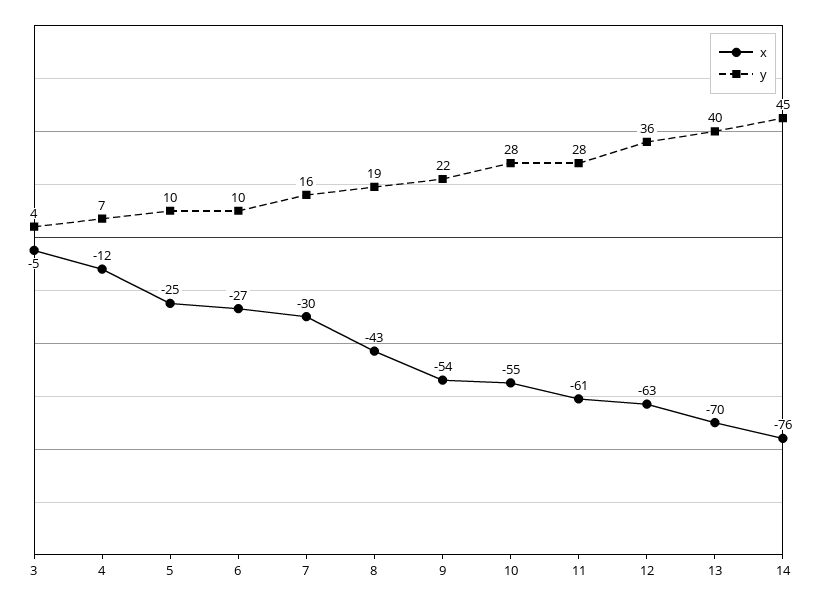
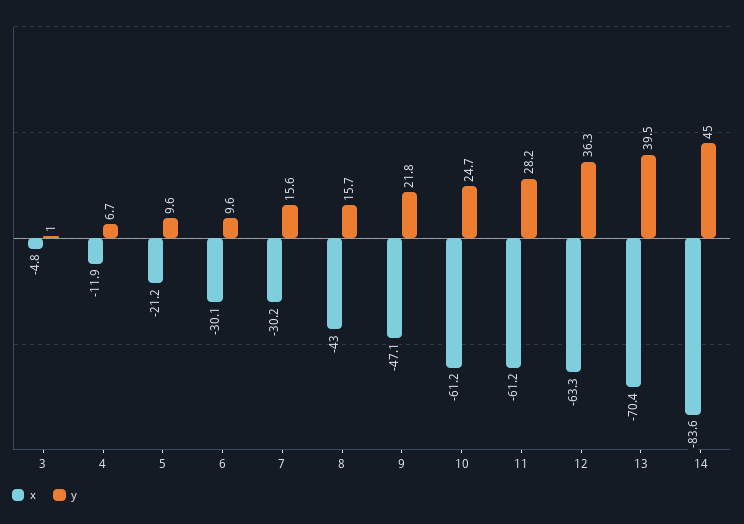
y, 3: 4 -> 1
x, 5: -25 -> -21.2
x, 6: -27 -> -30.1
y, 8: 19 -> 15.7
x, 9: -54 -> -47.1
x, 10: -55 -> -61.2
y, 10: 28 -> 24.7
x, 14: -76 -> -83.6

